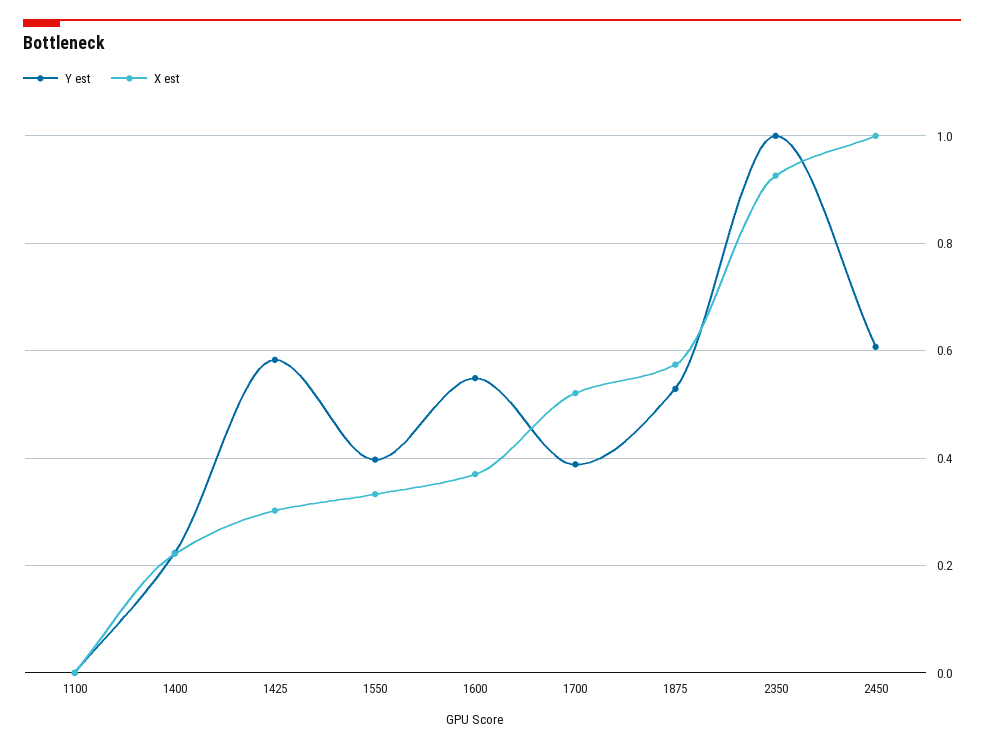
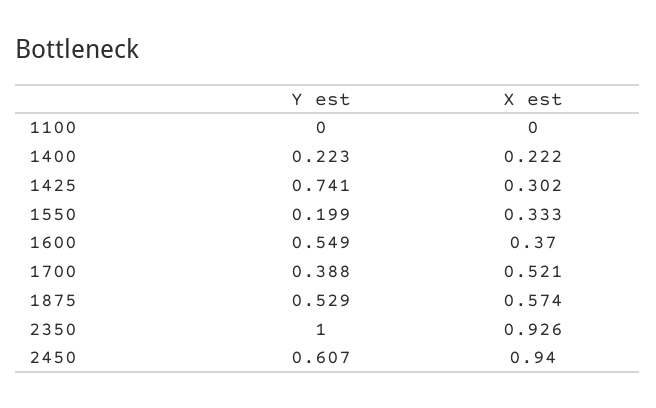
Y est, 1425: 0.58 -> 0.741
Y est, 1550: 0.4 -> 0.199
X est, 2450: 1 -> 0.94

